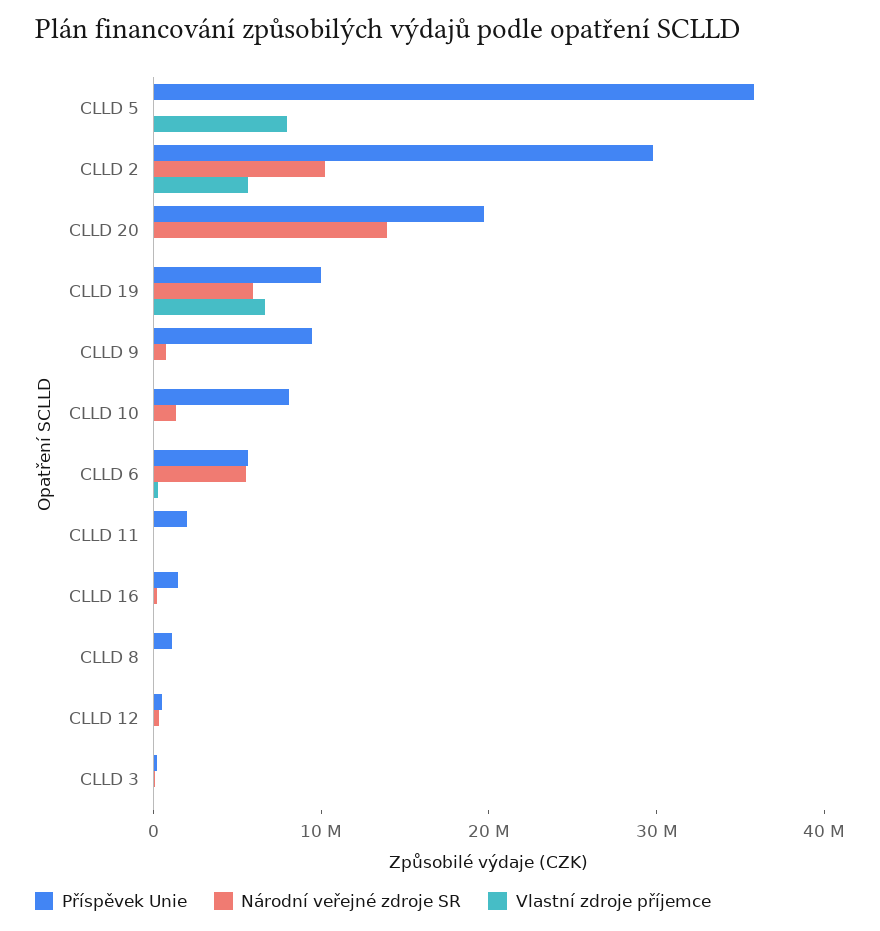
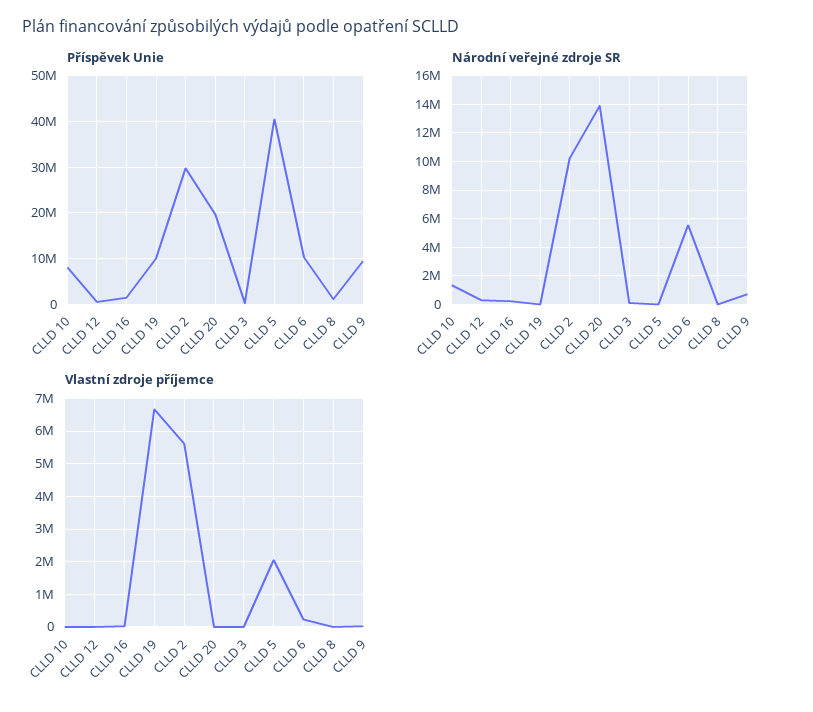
Příspěvek Unie, CLLD 5: 36000000 -> 40000000
Vlastní zdroje příjemce, CLLD 5: 8000000 -> 2000000
Národní veřejné zdroje SR, CLLD 19: 6000000 -> 0
Příspěvek Unie, CLLD 6: 6000000 -> 10000000
Příspěvek Unie, CLLD 11: 2000000 -> none
Národní veřejné zdroje SR, CLLD 11: 0 -> none
Vlastní zdroje příjemce, CLLD 11: 0 -> none

